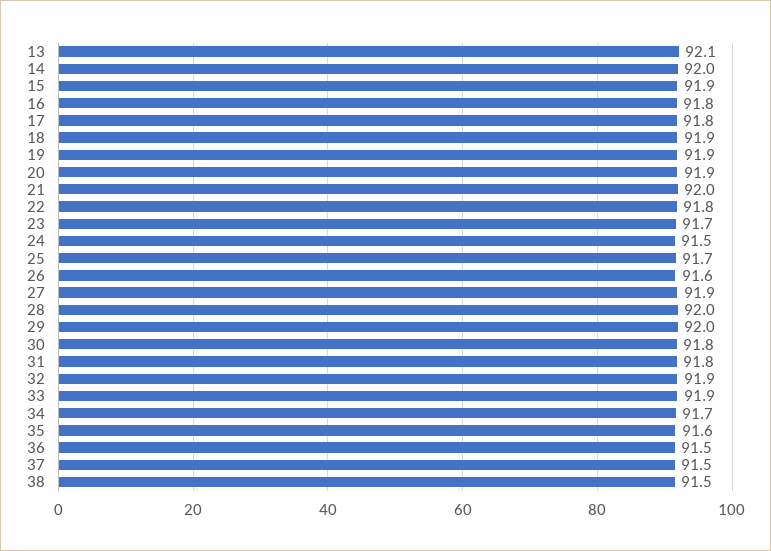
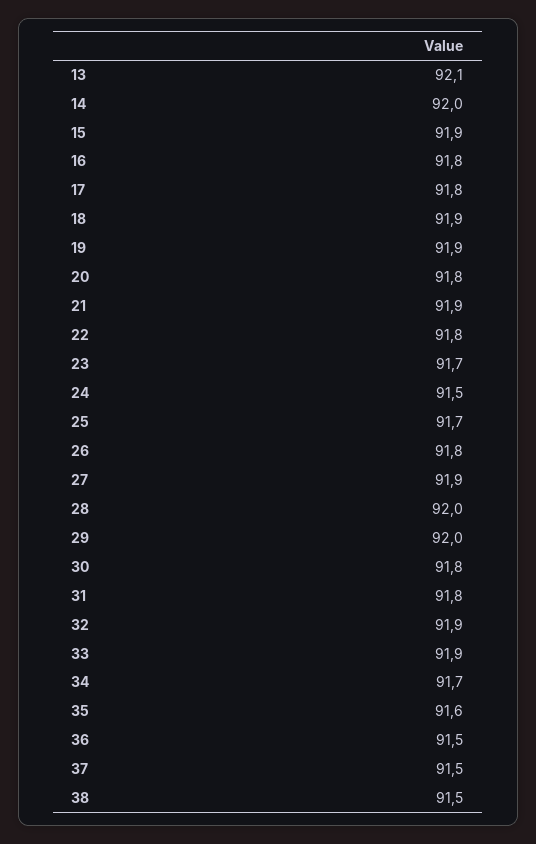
20: 91.9 -> 91.8
21: 92 -> 91.9
26: 91.6 -> 91.8

